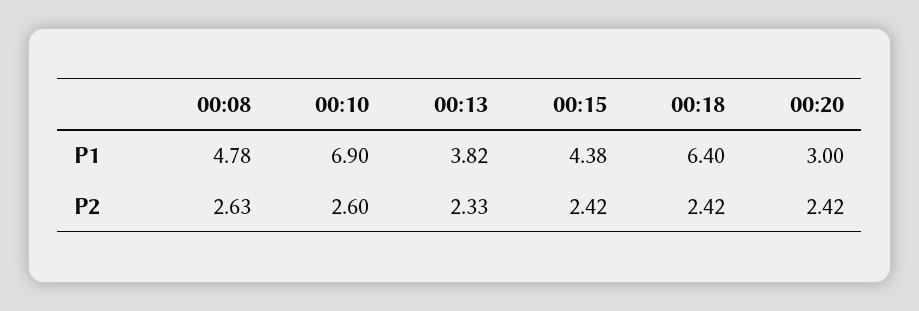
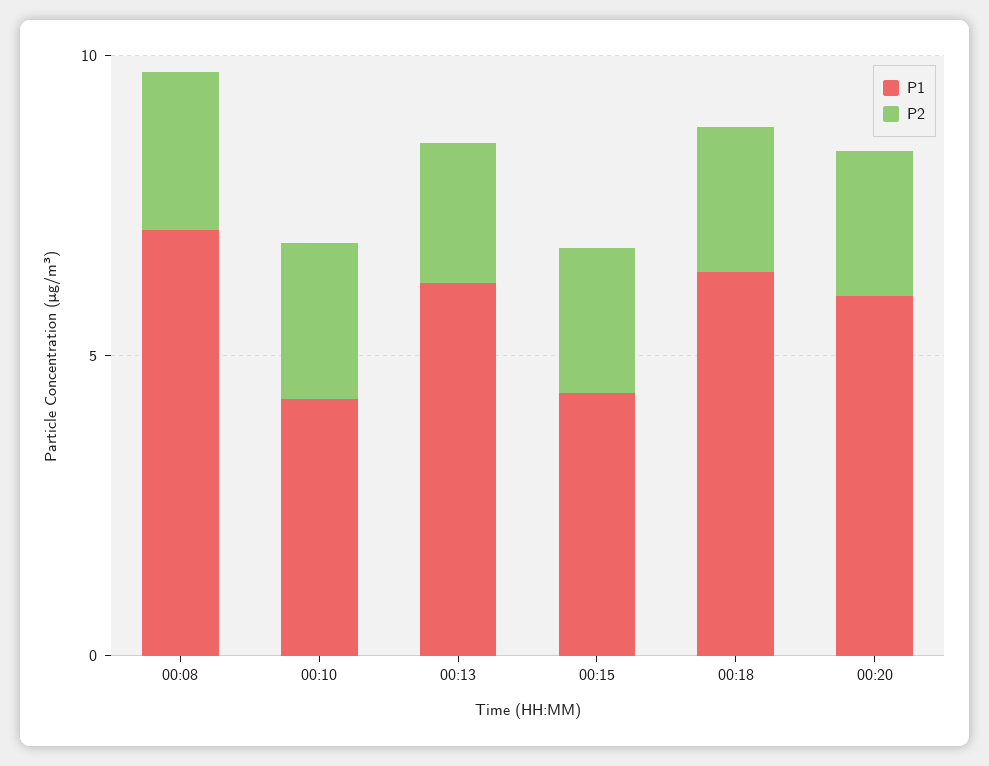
P1, 00:08: 4.78 -> 7
P1, 00:10: 6.9 -> 4
P1, 00:13: 3.82 -> 6
P1, 00:20: 3 -> 6

